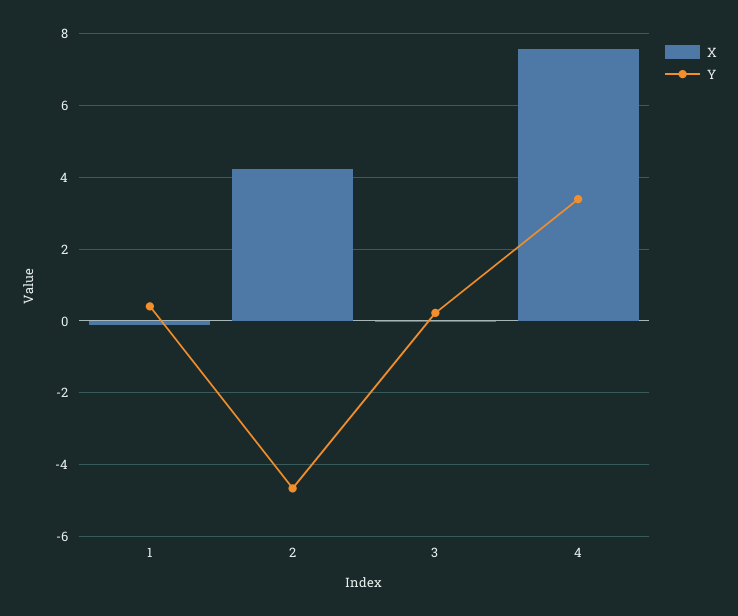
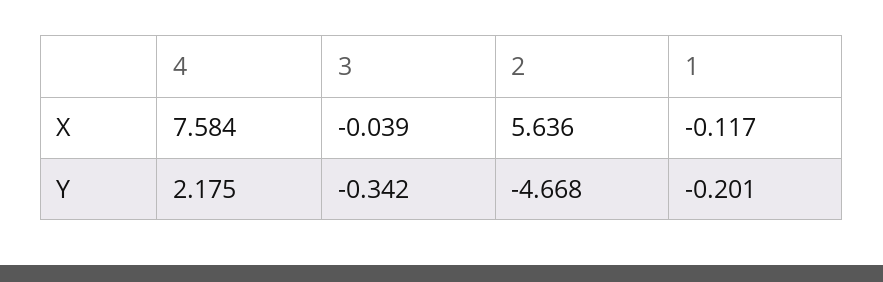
Y, 1: 0.4 -> -0.201
X, 2: 4.2 -> 5.636
Y, 3: 0.2 -> -0.342
Y, 4: 3.4 -> 2.175

